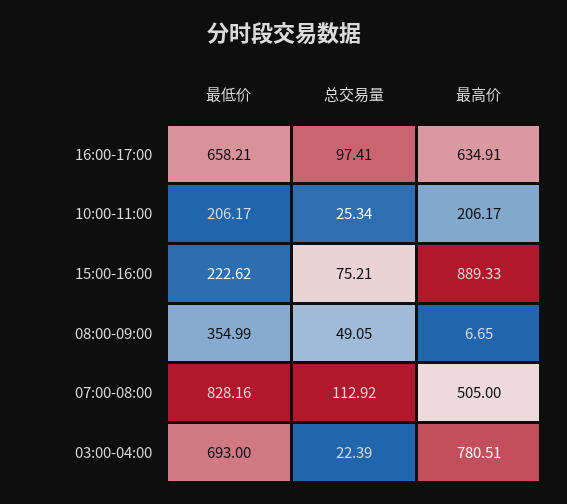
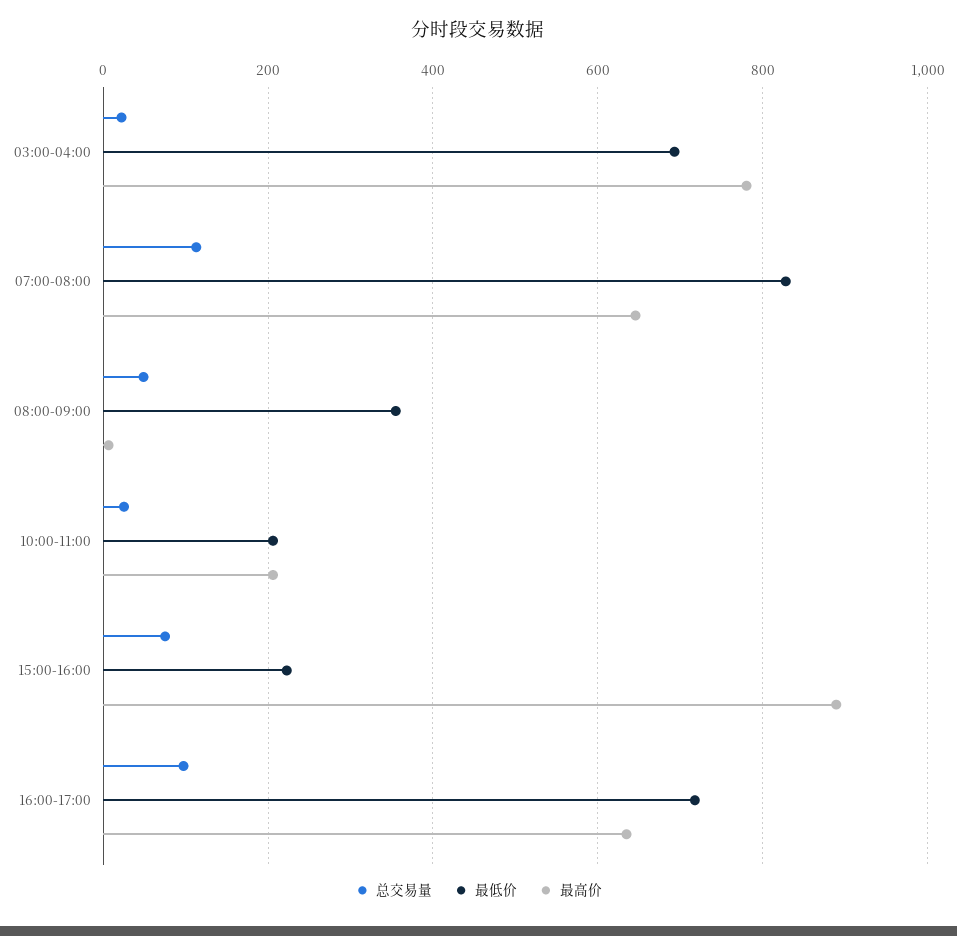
最低价, 16:00-17:00: 658.21 -> 720
最高价, 07:00-08:00: 505 -> 640

